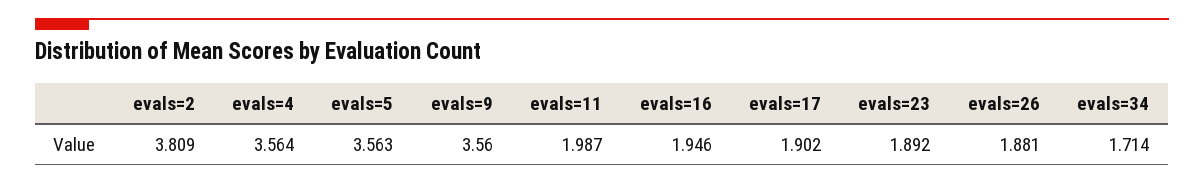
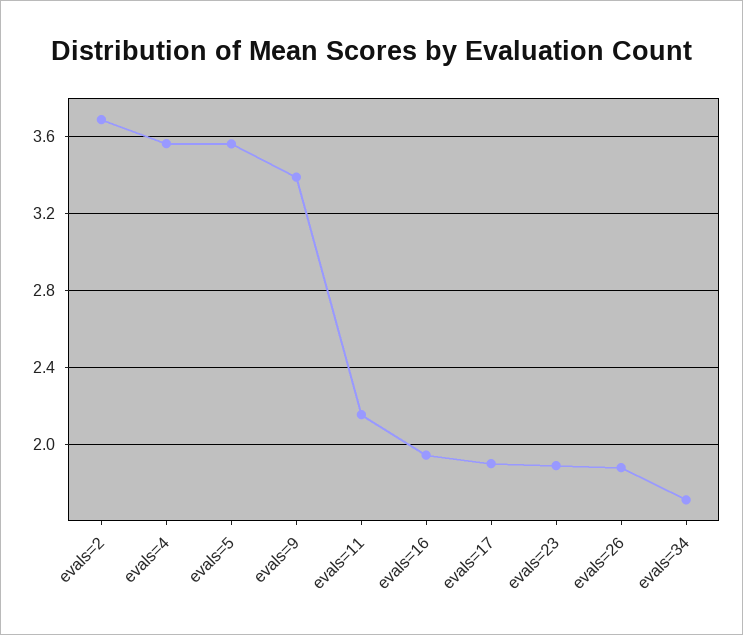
evals=2: 3.809 -> 3.7
evals=9: 3.56 -> 3.4
evals=11: 1.987 -> 2.15

